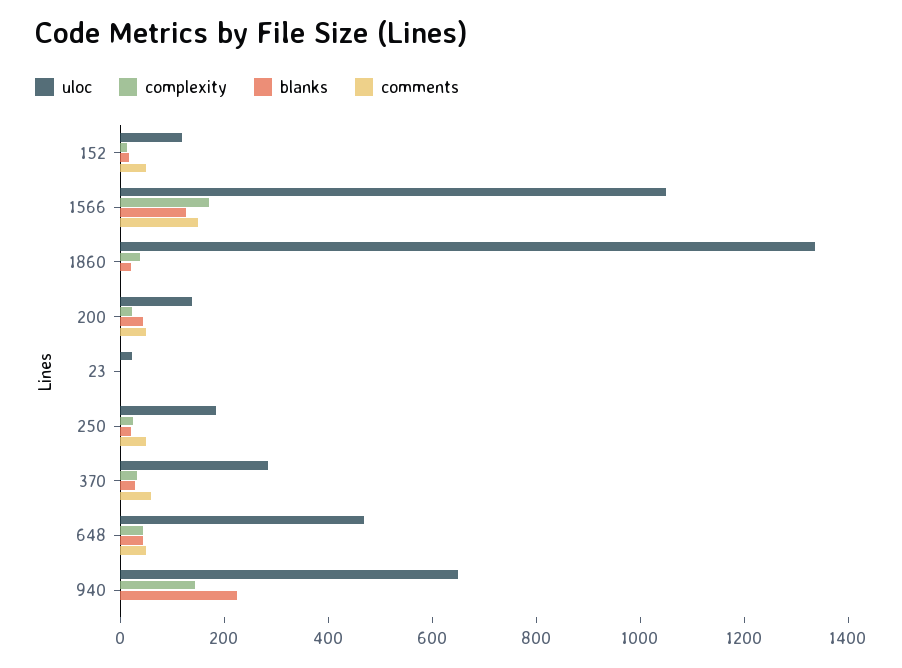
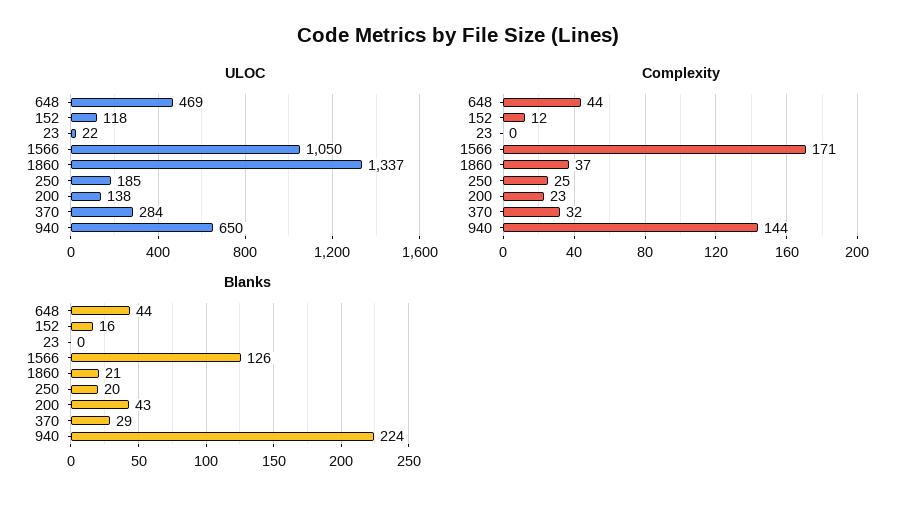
comments, 152: 50 -> none
comments, 1566: 150 -> none
comments, 1860: 0 -> none
comments, 200: 50 -> none
comments, 23: 0 -> none
comments, 250: 50 -> none
comments, 370: 50 -> none
comments, 648: 50 -> none
comments, 940: 0 -> none

